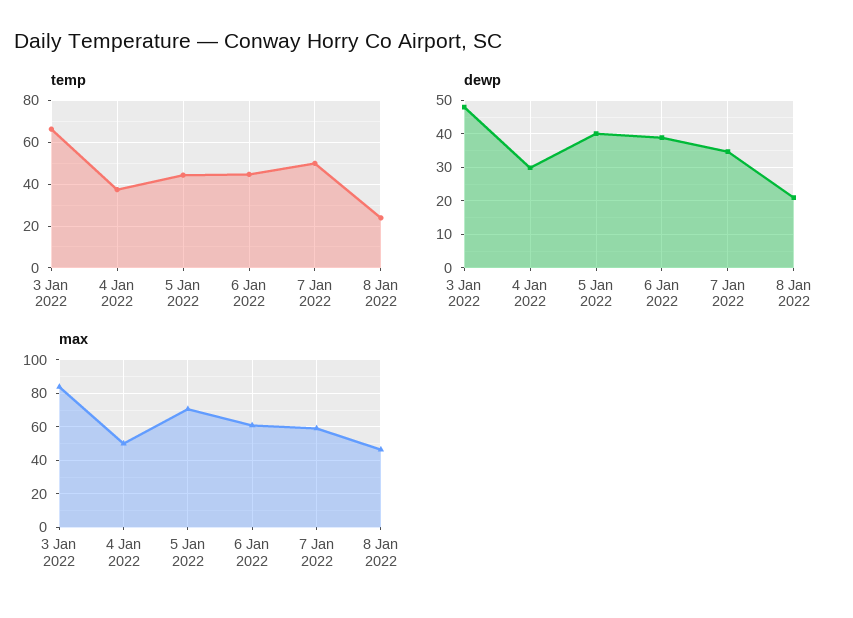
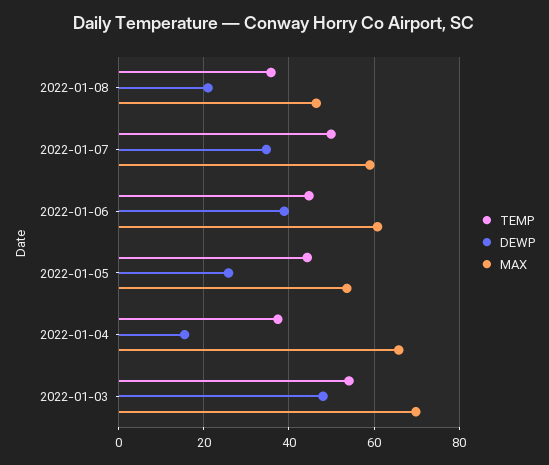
temp, 3 Jan 2022: 65 -> 54
temp, 8 Jan 2022: 25 -> 36
dewp, 4 Jan 2022: 30 -> 16
dewp, 5 Jan 2022: 40 -> 26
max, 3 Jan 2022: 85 -> 70
max, 4 Jan 2022: 50 -> 66
max, 5 Jan 2022: 70 -> 54

